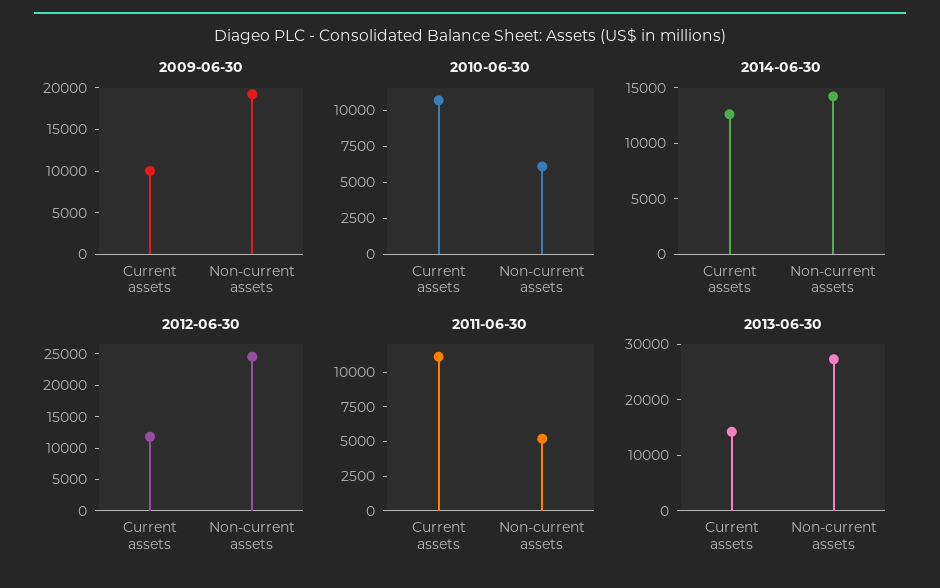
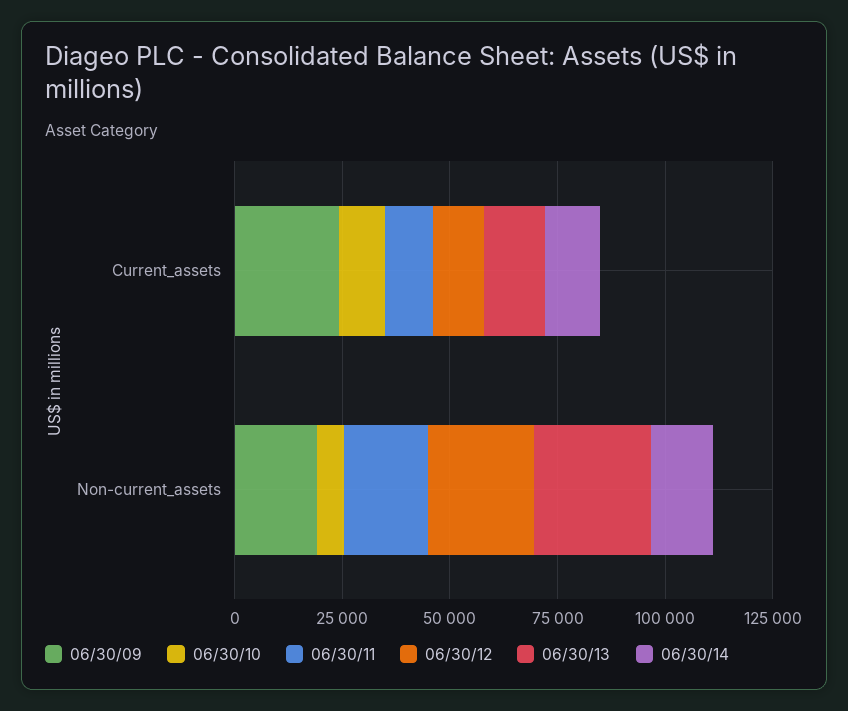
2009-06-30, Current assets: 10000 -> 25000
2011-06-30, Non-current assets: 5000 -> 20000

